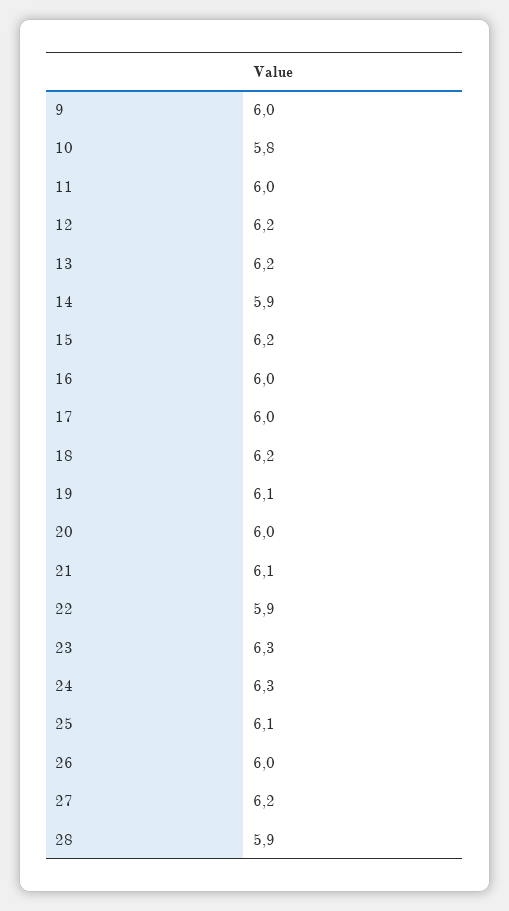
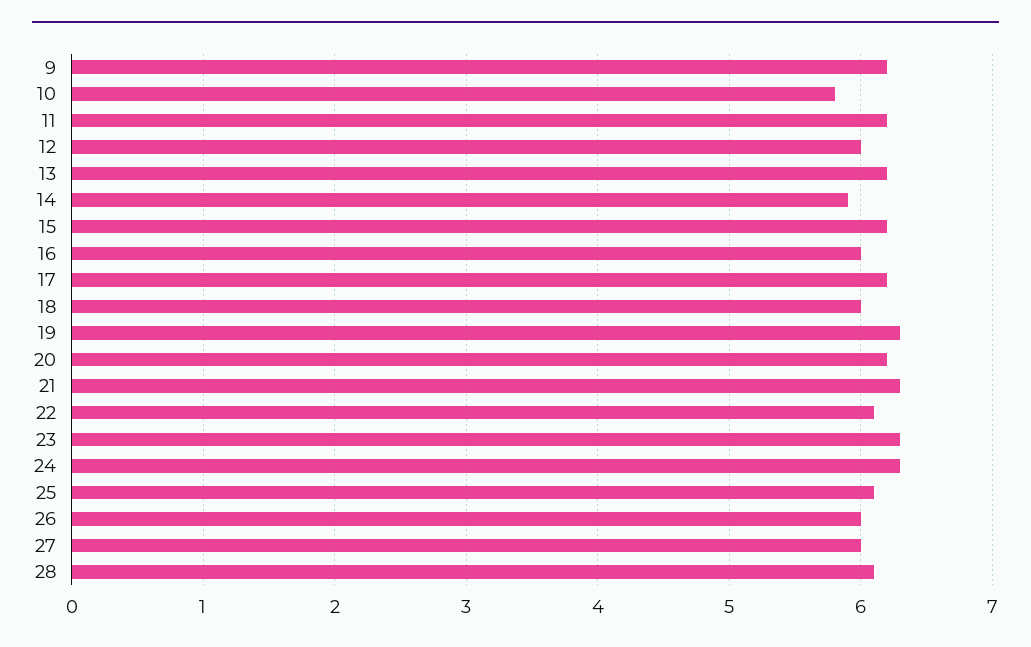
9: 6 -> 6.2
11: 6 -> 6.2
12: 6.2 -> 6
17: 6 -> 6.2
18: 6.2 -> 6
19: 6.1 -> 6.3
20: 6 -> 6.2
21: 6.1 -> 6.3
22: 5.9 -> 6.1
27: 6.2 -> 6
28: 5.9 -> 6.1

